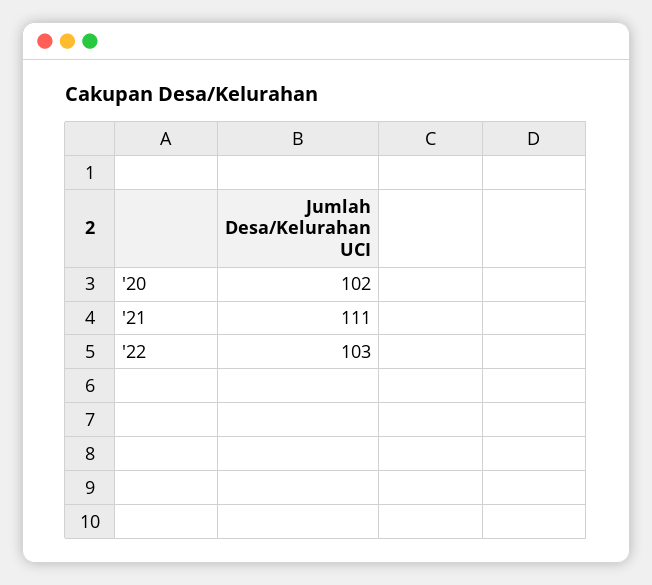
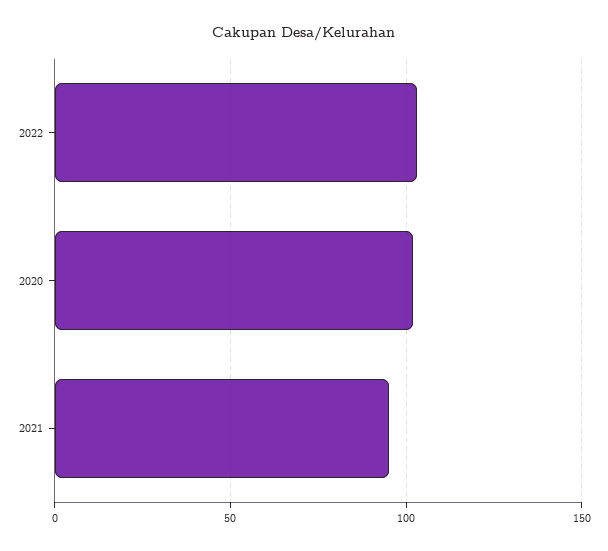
'21: 111 -> 95

